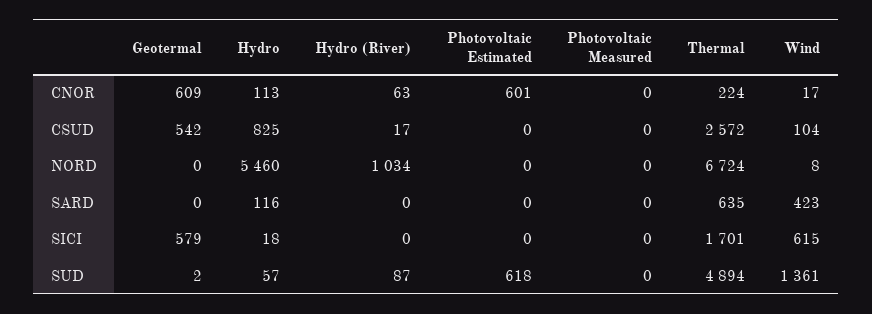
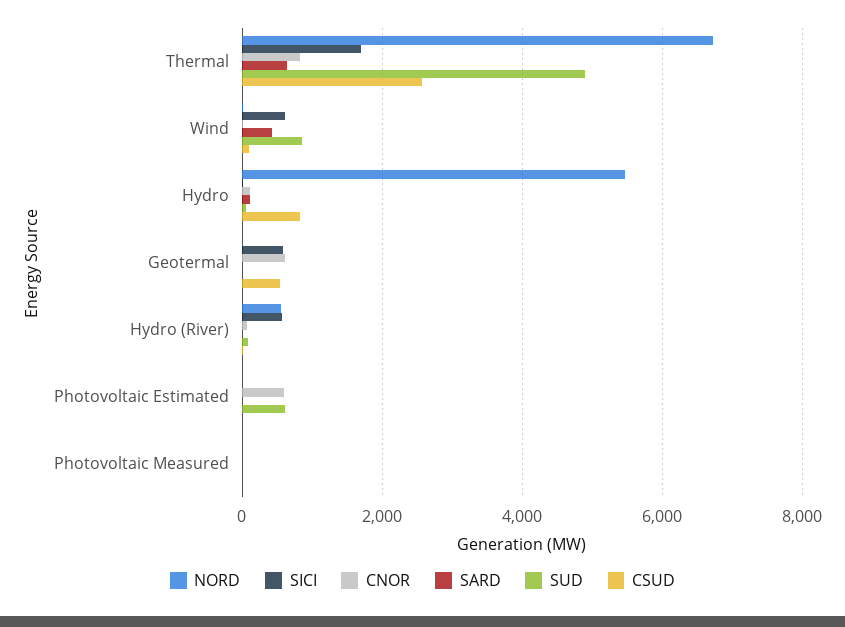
CNOR, Thermal: 224 -> 800
NORD, Hydro (River): 1034 -> 600
SICI, Hydro (River): 0 -> 600
SUD, Wind: 1361 -> 800

